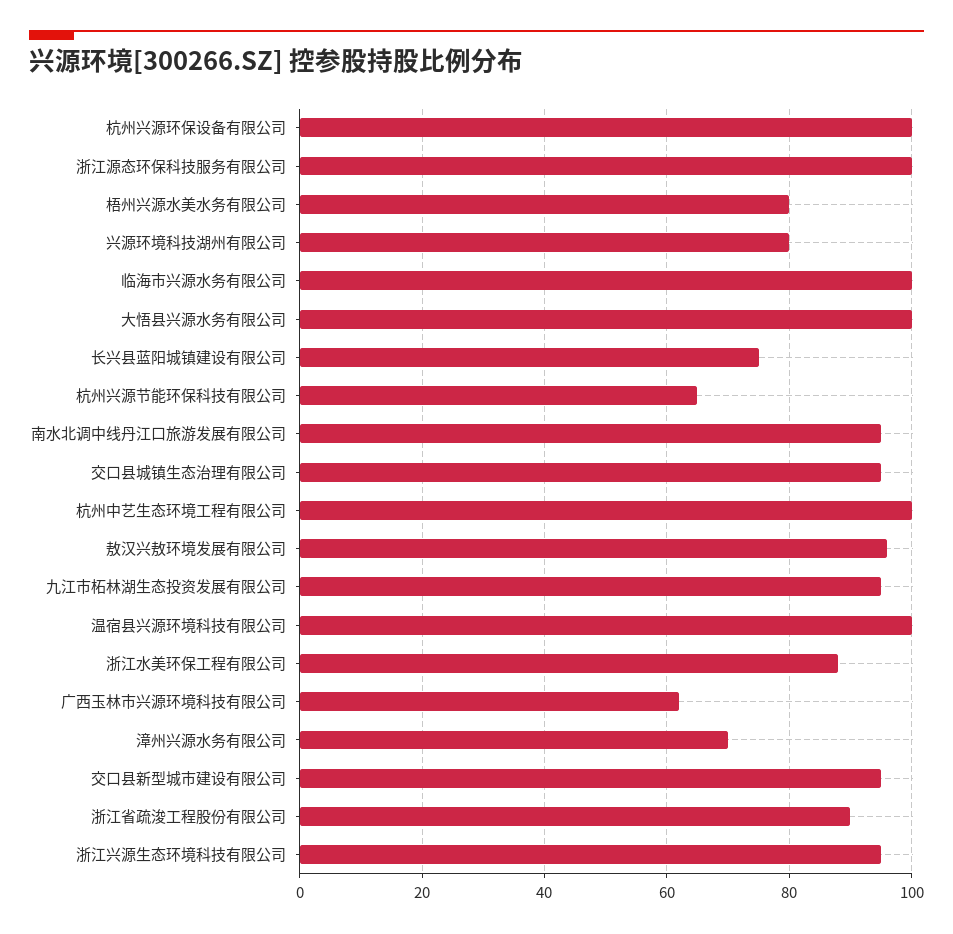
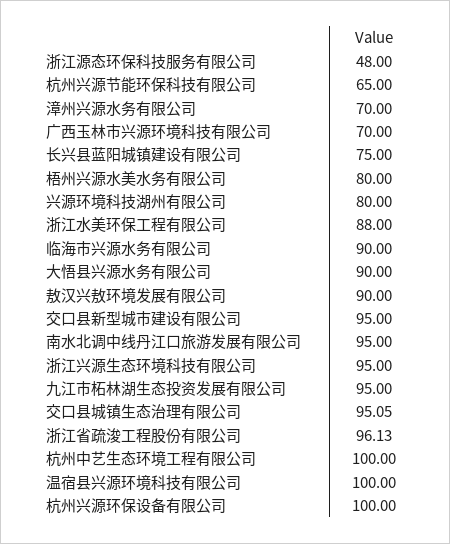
浙江源态环保科技服务有限公司: 100 -> 48
临海市兴源水务有限公司: 100 -> 90
大悟县兴源水务有限公司: 100 -> 90
敖汉兴敖环境发展有限公司: 96 -> 90
广西玉林市兴源环境科技有限公司: 62 -> 70
浙江省疏浚工程股份有限公司: 90 -> 96.13

